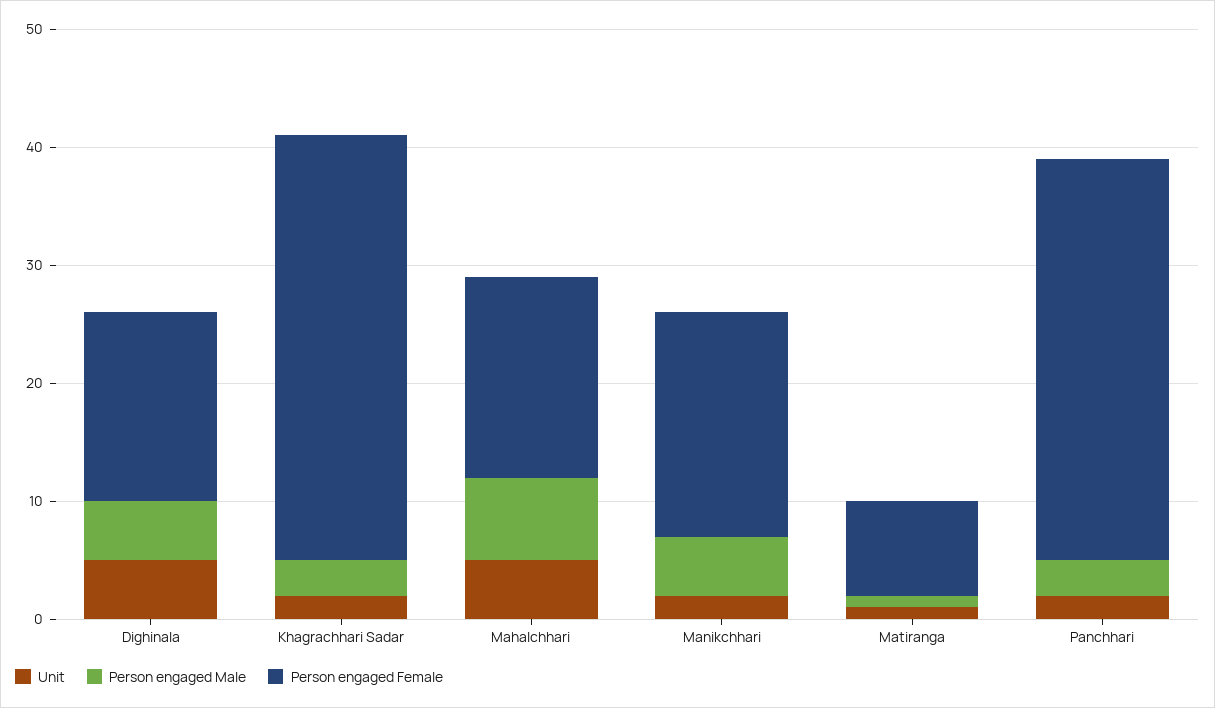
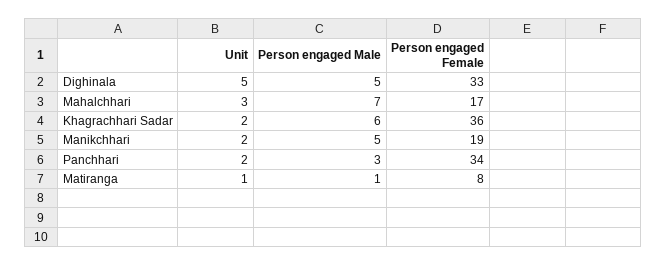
Person engaged Female, Dighinala: 16 -> 33
Person engaged Male, Khagrachhari Sadar: 3 -> 6
Unit, Mahalchhari: 5 -> 3

